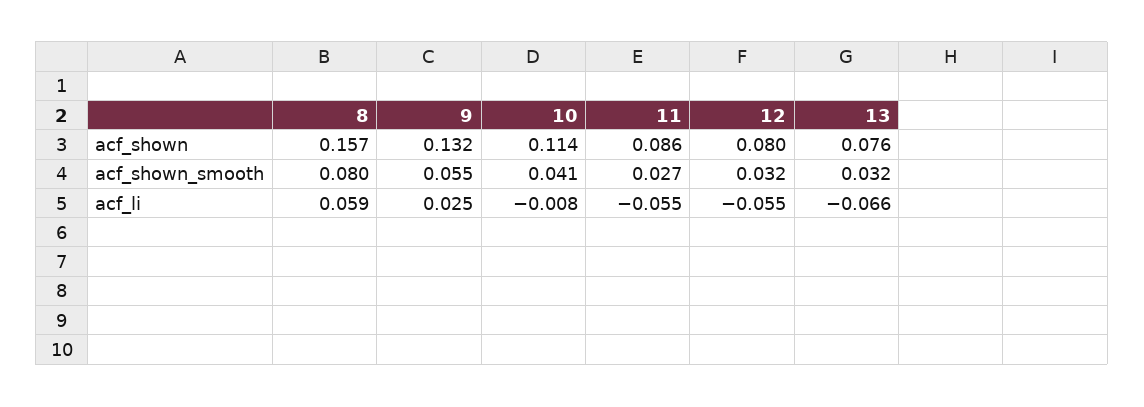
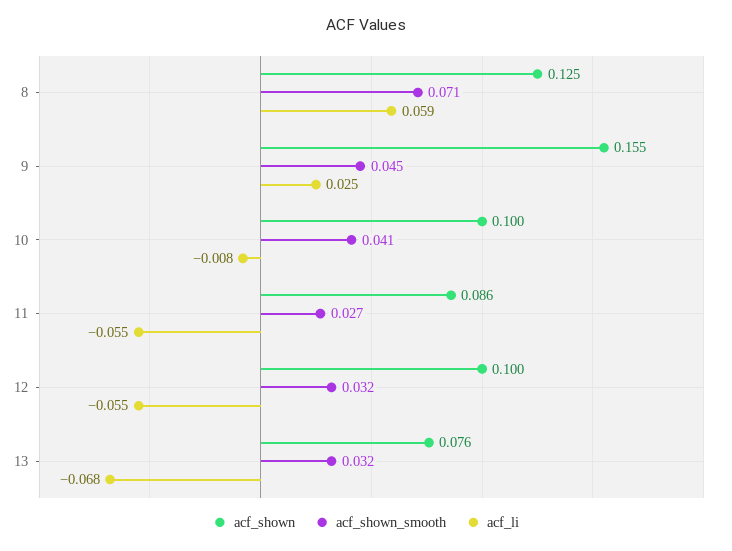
acf_shown, 8: 0.157 -> 0.125
acf_shown, 9: 0.132 -> 0.155
acf_shown, 10: 0.114 -> 0.1
acf_shown, 12: 0.08 -> 0.1
acf_shown_smooth, 8: 0.08 -> 0.071
acf_shown_smooth, 9: 0.055 -> 0.045
acf_li, 13: -0.066 -> -0.068

